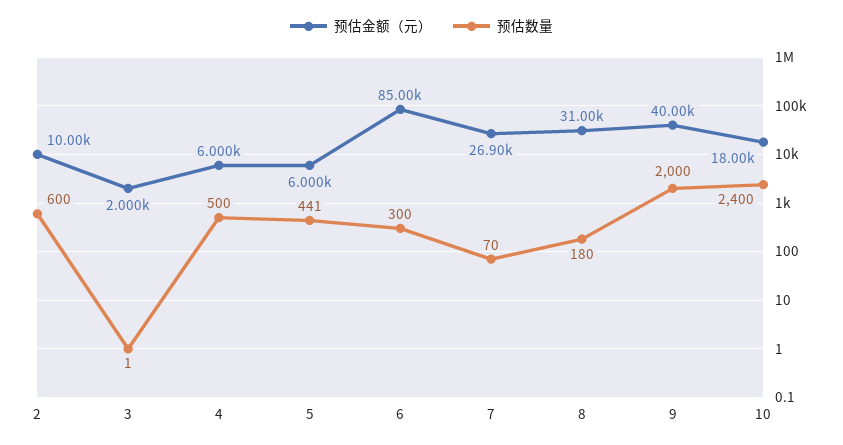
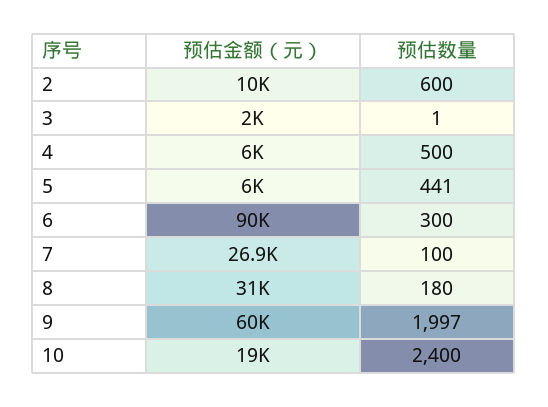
预估金额（元）, 6: 85000 -> 90000
预估数量, 7: 70 -> 100
预估金额（元）, 9: 40000 -> 60000
预估数量, 9: 2000 -> 1997
预估金额（元）, 10: 18000 -> 19000

